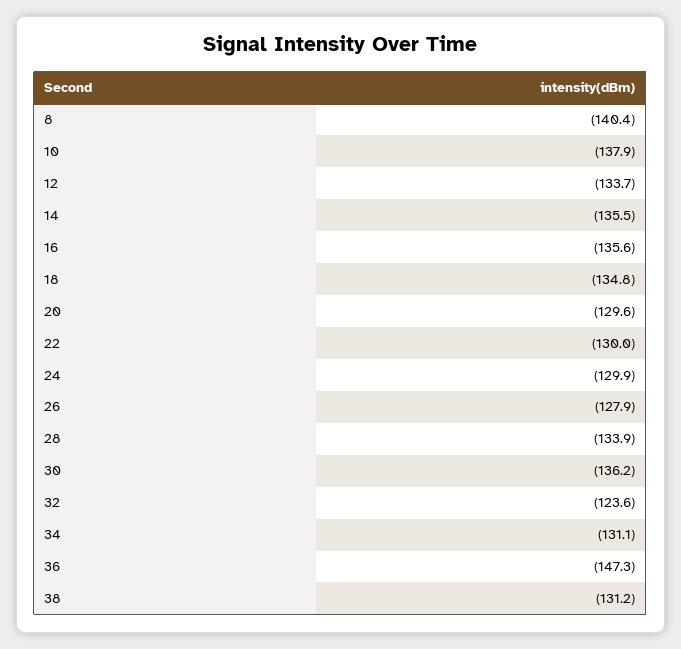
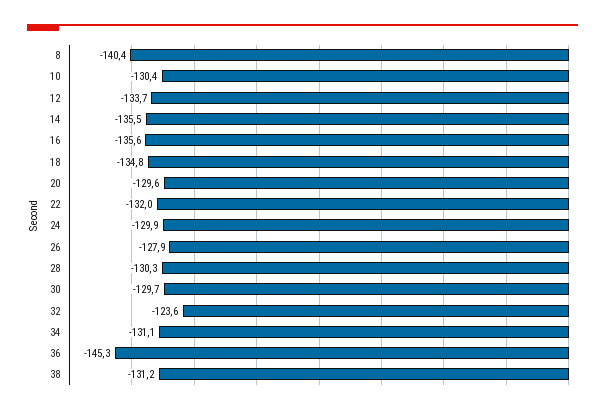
10: -137.9 -> -130.4
22: -130 -> -132
28: -133.9 -> -130.3
30: -136.2 -> -129.7
36: -147.3 -> -145.3

